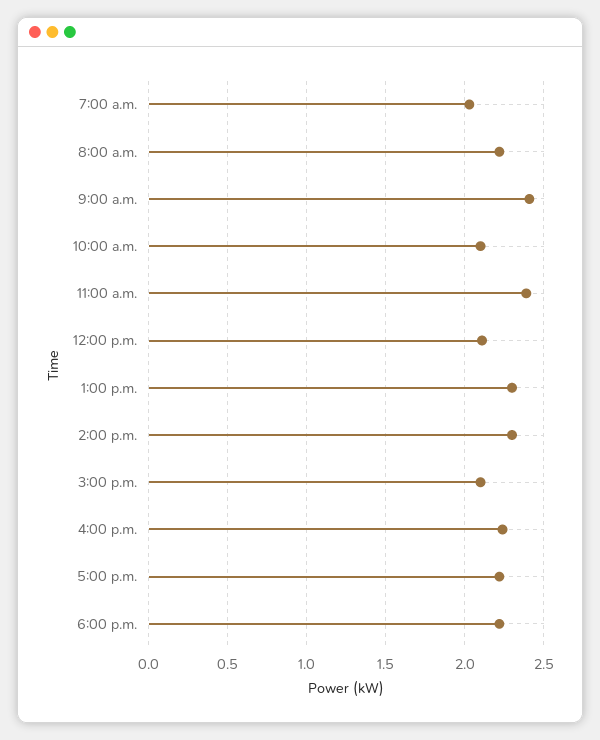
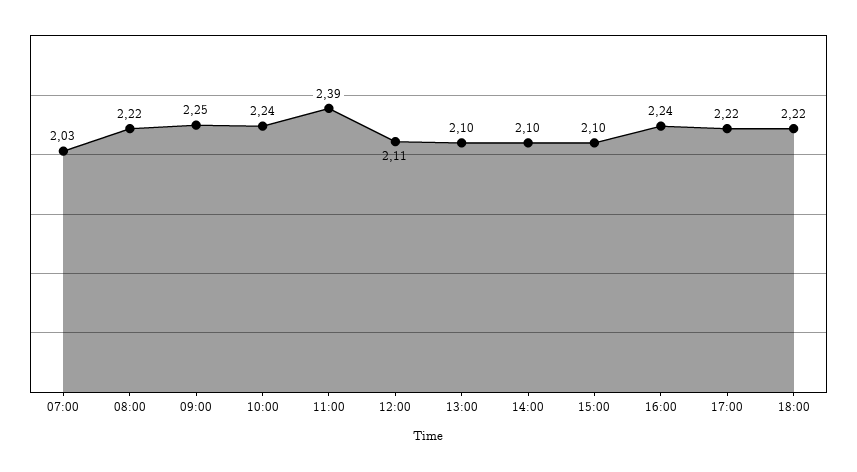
9:00 a.m.: 2.4 -> 2.25
10:00 a.m.: 2.1 -> 2.24
1:00 p.m.: 2.3 -> 2.1
2:00 p.m.: 2.3 -> 2.1

